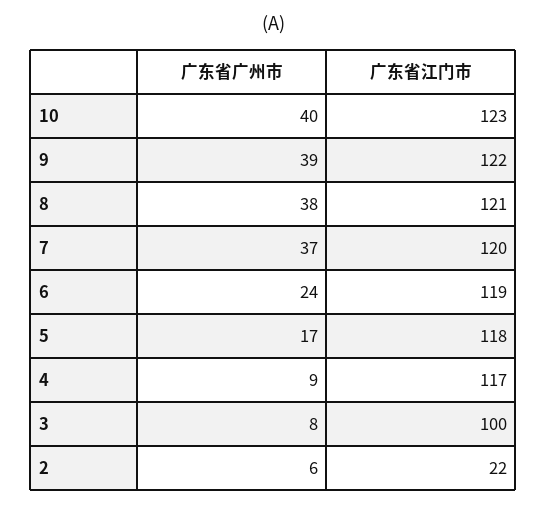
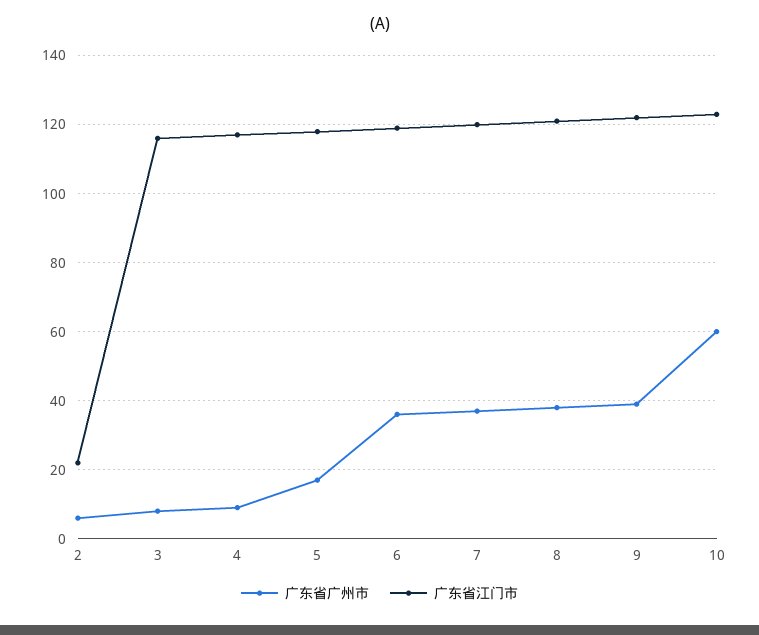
广东省广州市, 10: 40 -> 60
广东省广州市, 6: 24 -> 35
广东省江门市, 3: 100 -> 115

